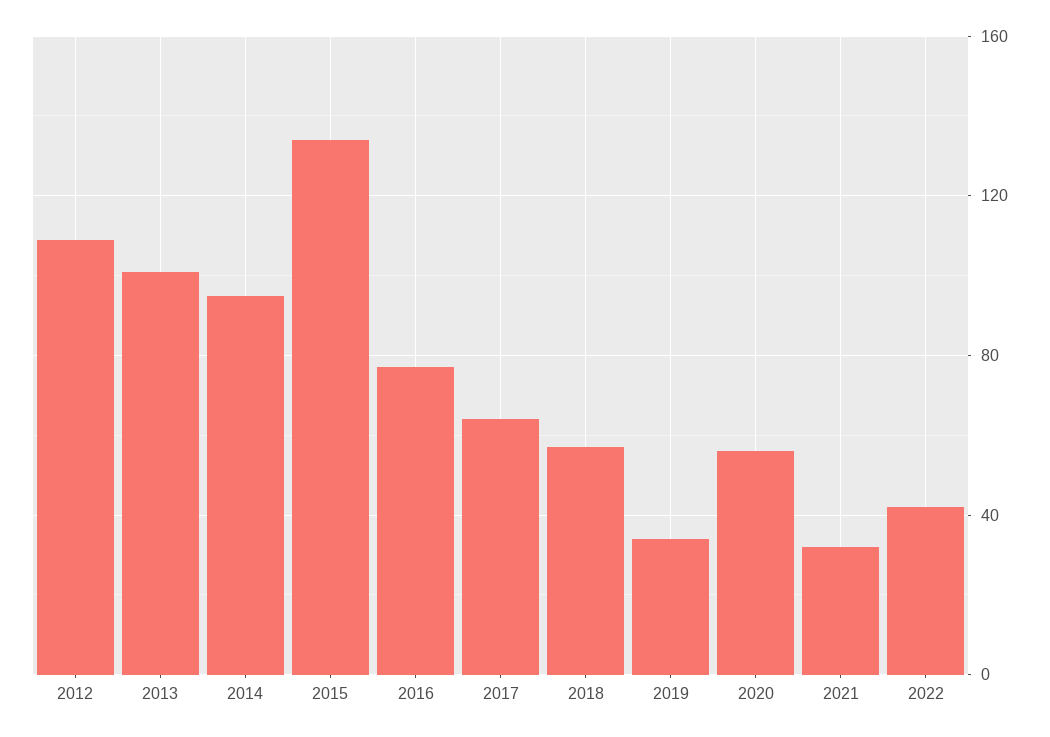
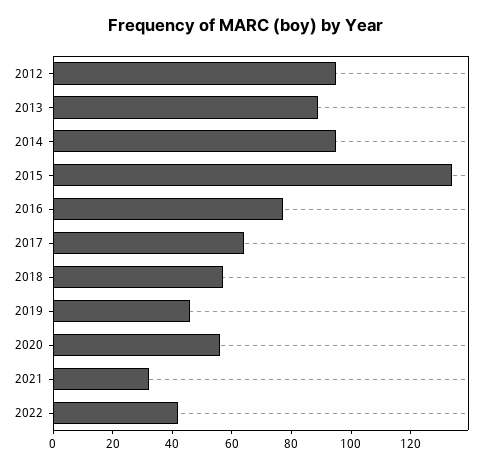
2012: 110 -> 95
2013: 100 -> 90
2019: 35 -> 45

